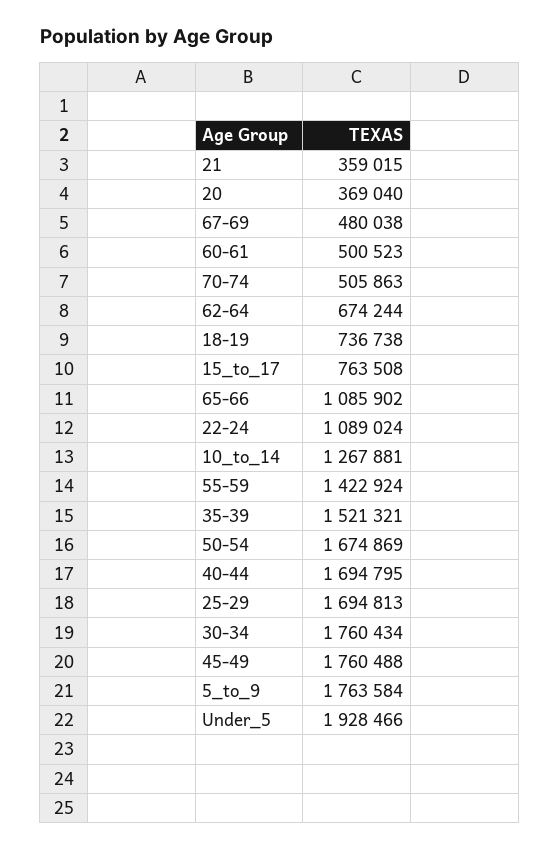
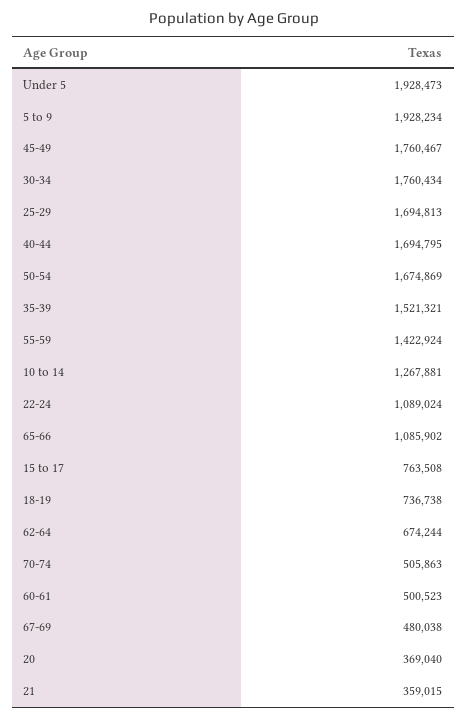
45-49: 1760488 -> 1760467
5_to_9: 1763584 -> 1928234
Under_5: 1928466 -> 1928473

